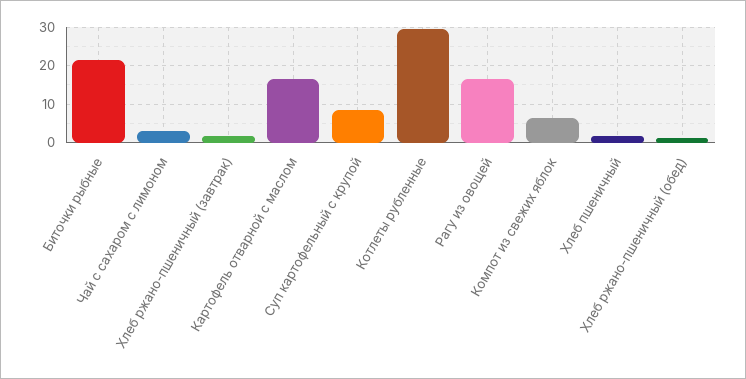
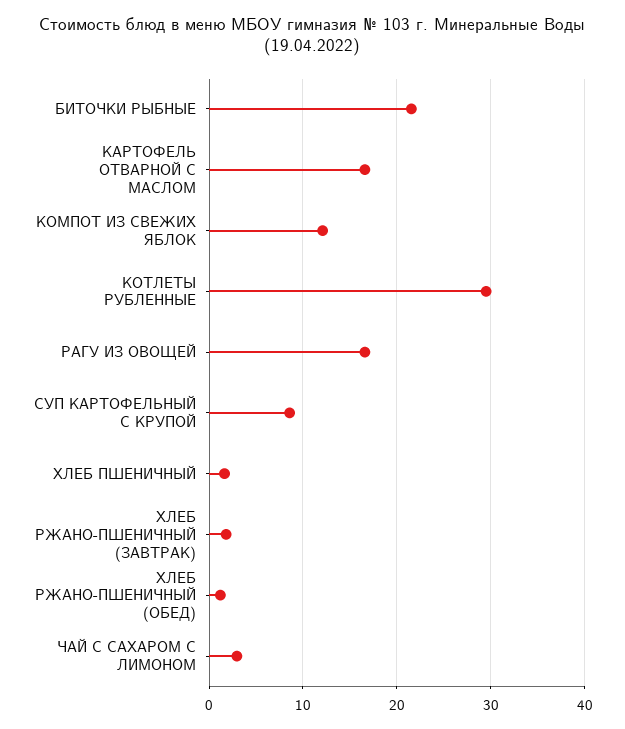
Компот из свежих яблок: 6 -> 12

